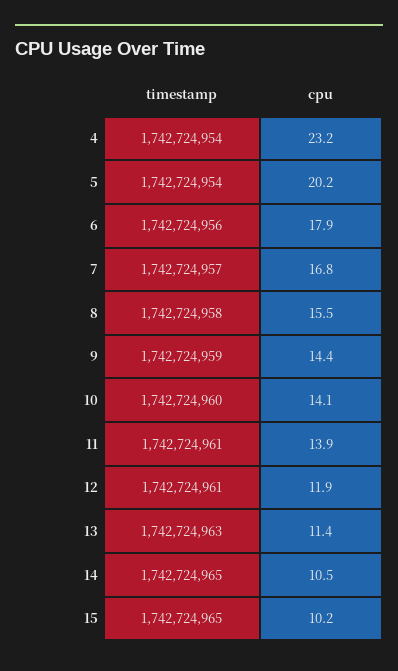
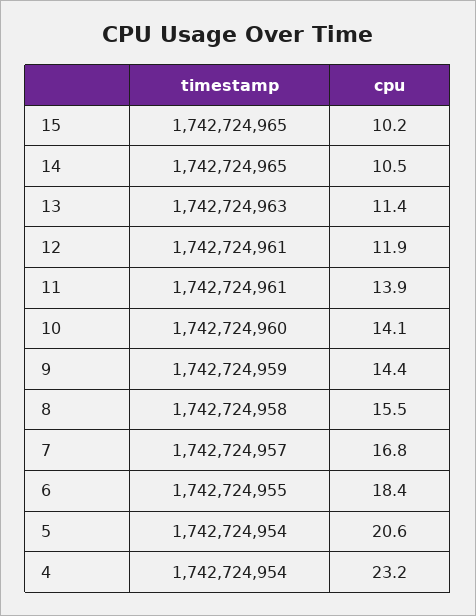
cpu, 5: 20.2 -> 20.6
timestamp, 6: 1742724956 -> 1742724955
cpu, 6: 17.9 -> 18.4

